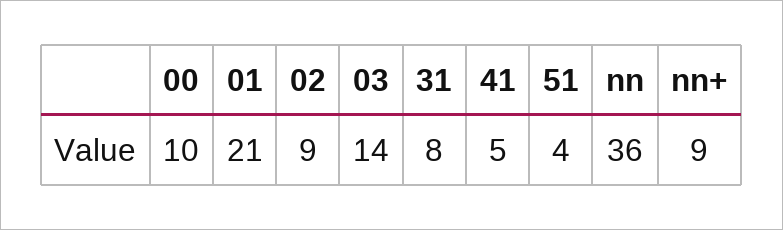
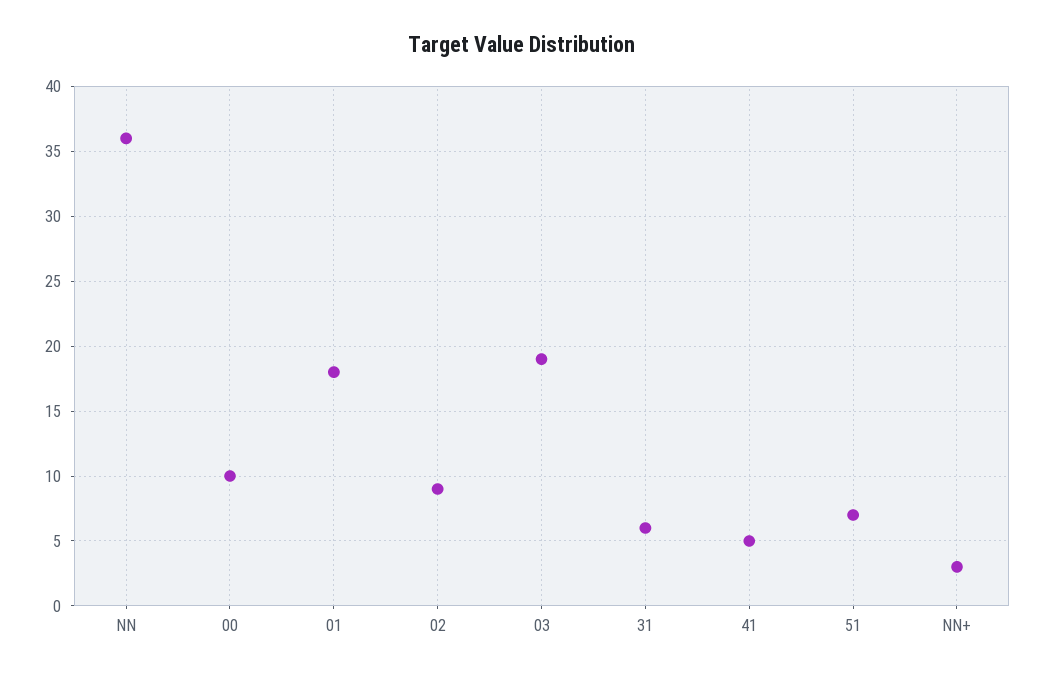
01: 21 -> 18
03: 14 -> 19
31: 8 -> 6
51: 4 -> 7
nn+: 9 -> 3

